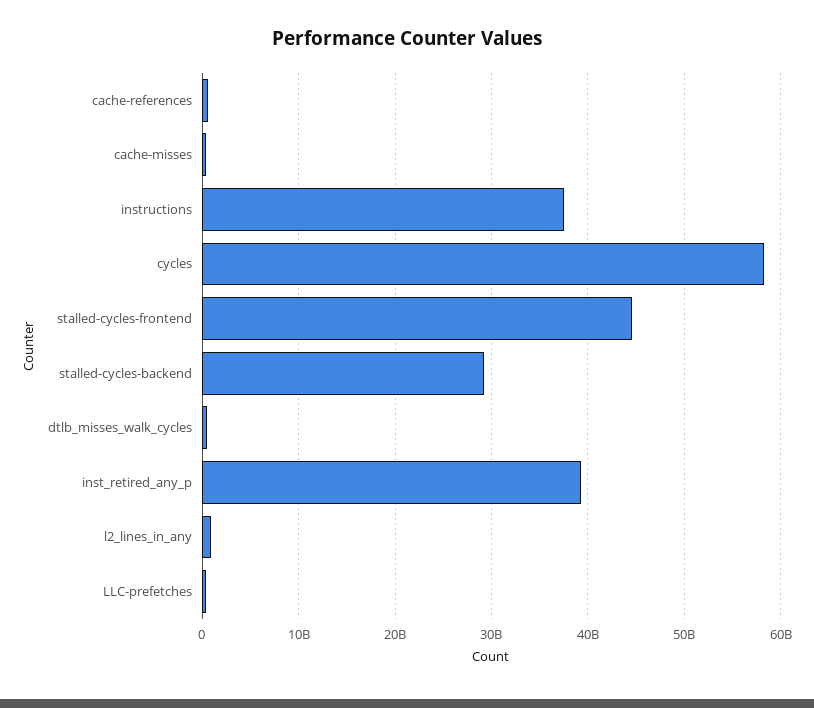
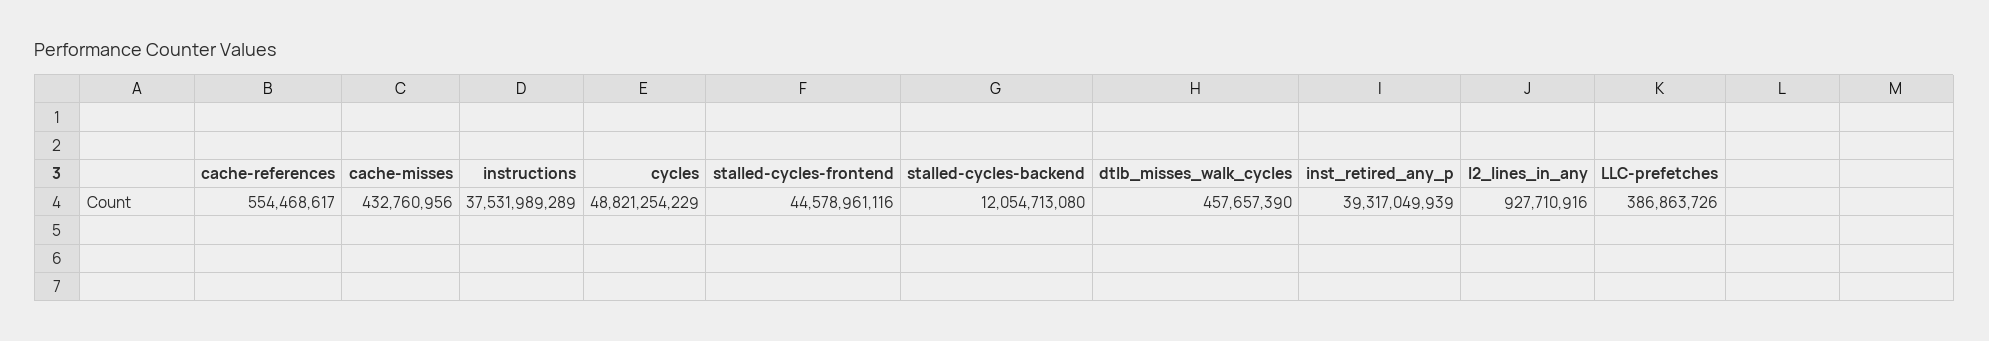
cycles: 58000000000 -> 48821254229
stalled-cycles-backend: 29000000000 -> 12054713080

